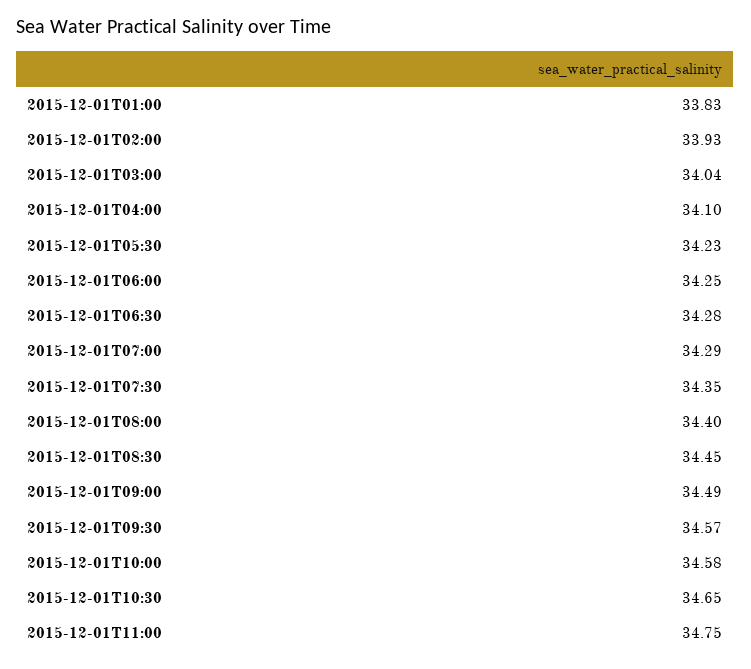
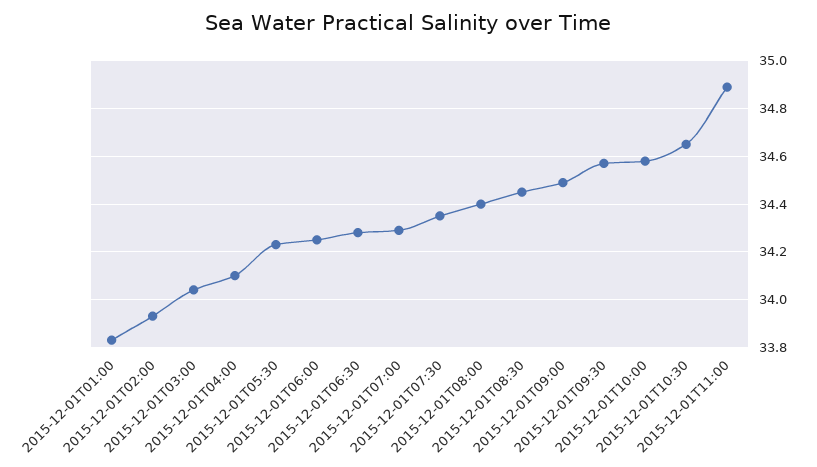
2015-12-01T11:00: 34.75 -> 34.9

